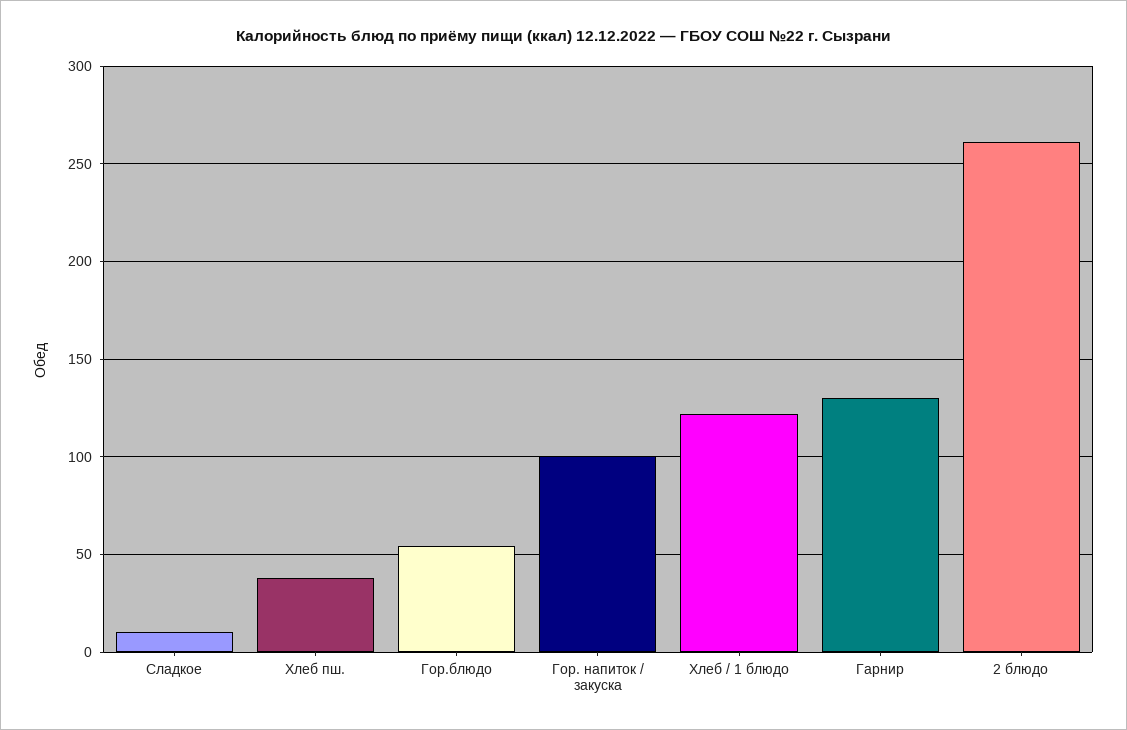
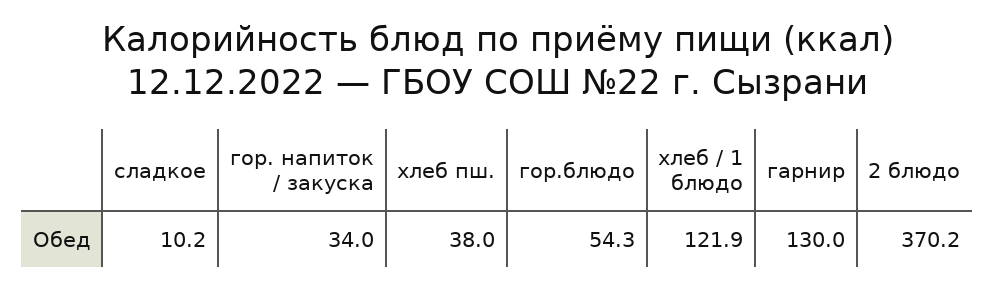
Гор. напиток / закуска: 100 -> 34
2 блюдо: 260 -> 370.2

